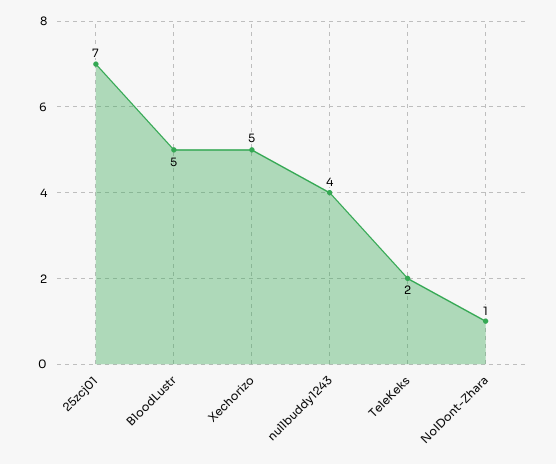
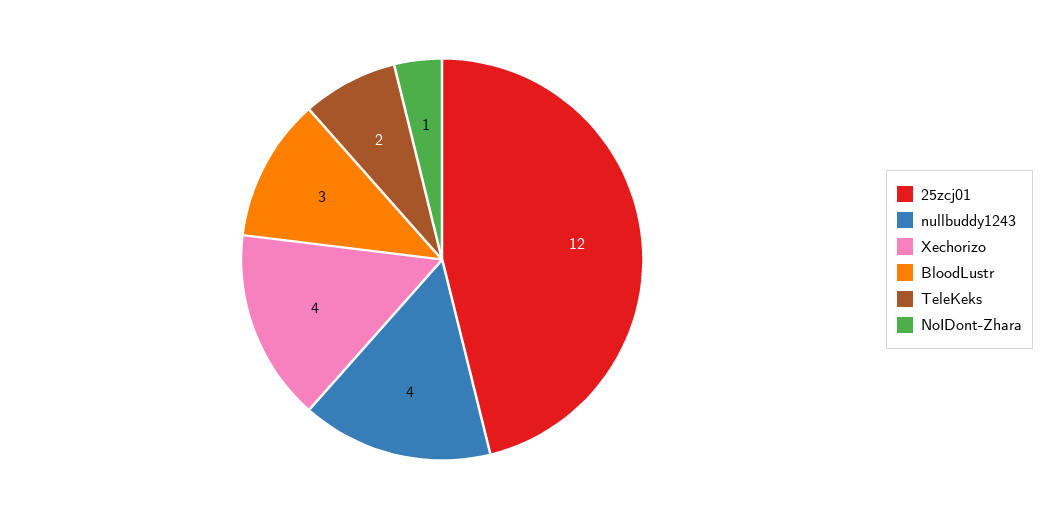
25zcj01: 7 -> 12
BloodLustr: 5 -> 3
Xechorizo: 5 -> 4

